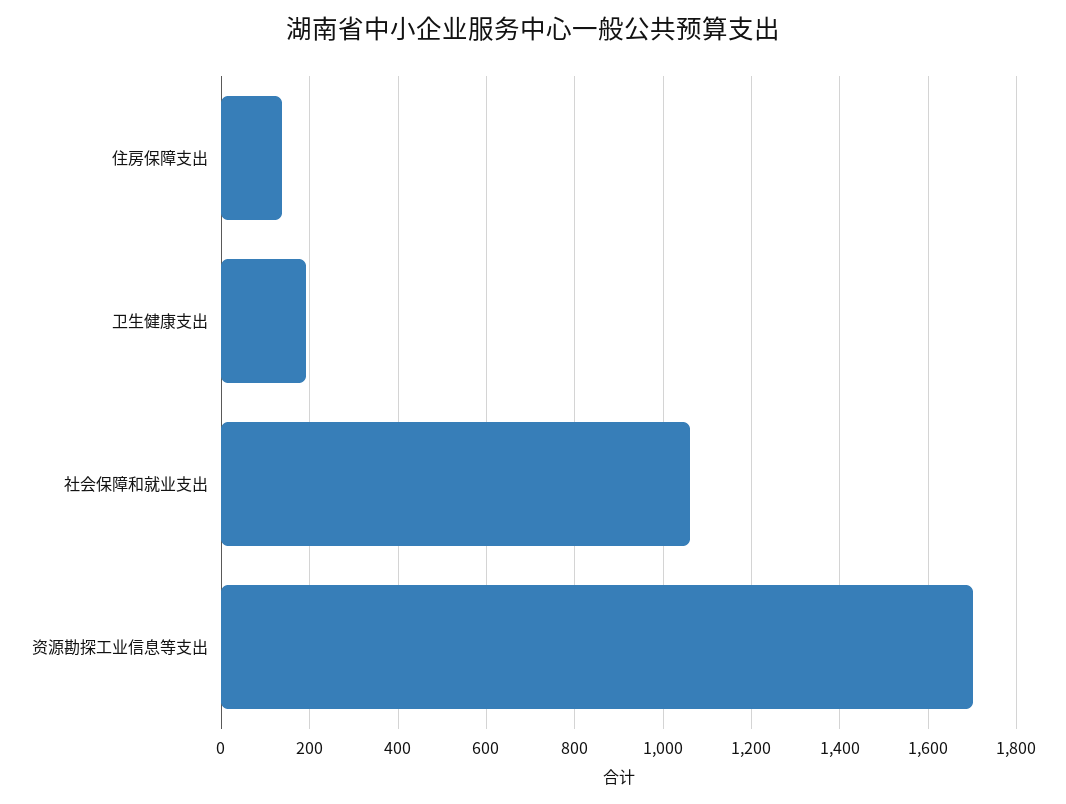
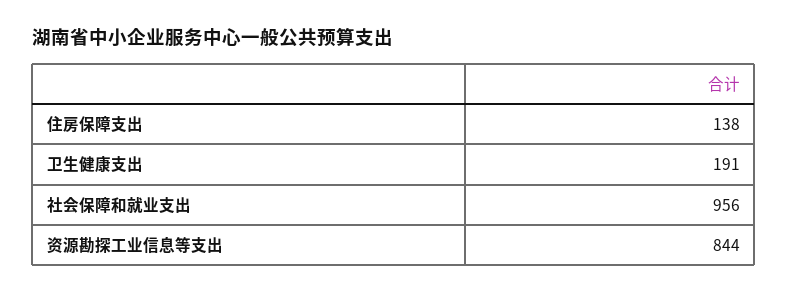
社会保障和就业支出: 1060 -> 956
资源勘探工业信息等支出: 1700 -> 844

